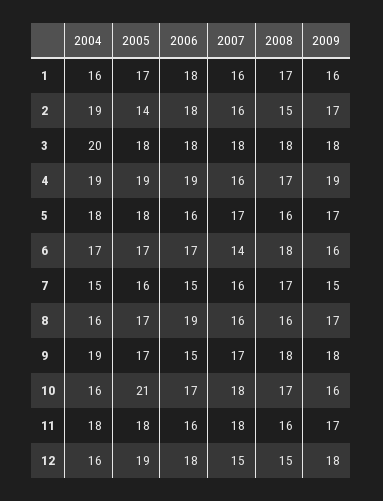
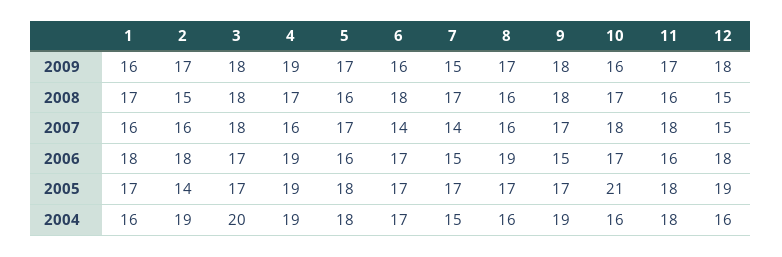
2005, 3: 18 -> 17
2006, 3: 18 -> 17
2005, 7: 16 -> 17
2007, 7: 16 -> 14

